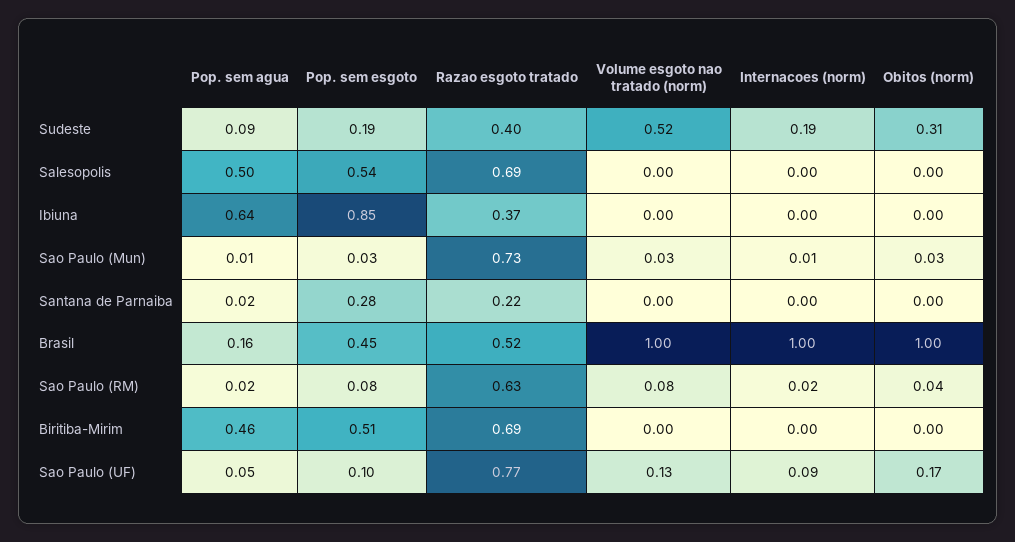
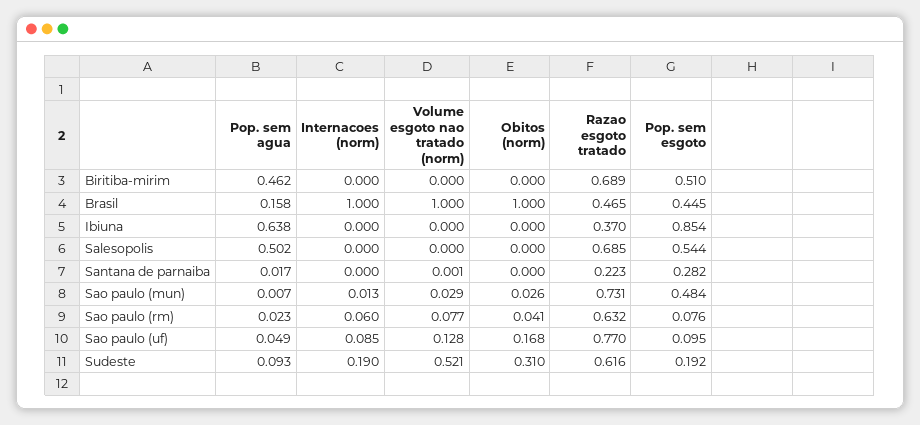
Razao esgoto tratado, Sudeste: 0.4 -> 0.616
Pop. sem esgoto, Sao Paulo (Mun): 0.03 -> 0.484
Razao esgoto tratado, Brasil: 0.52 -> 0.465
Internacoes (norm), Sao Paulo (RM): 0.02 -> 0.06

